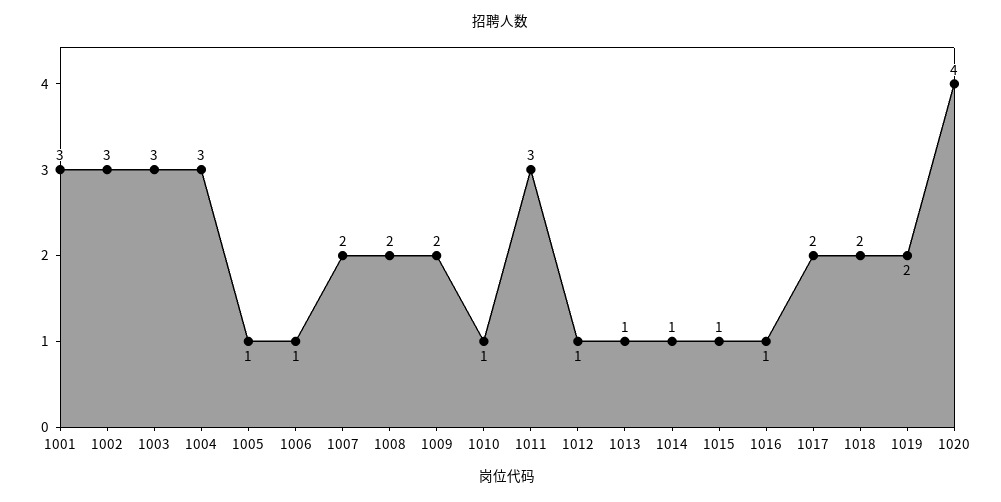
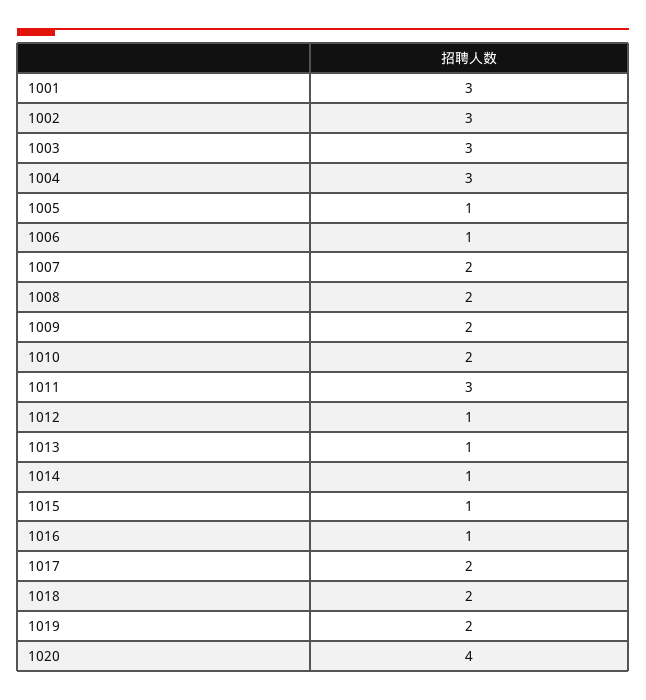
1010: 1 -> 2

